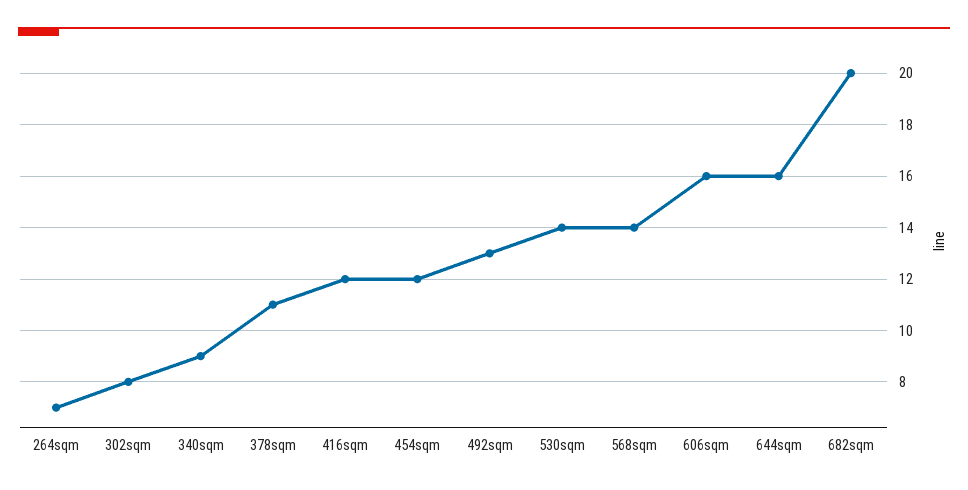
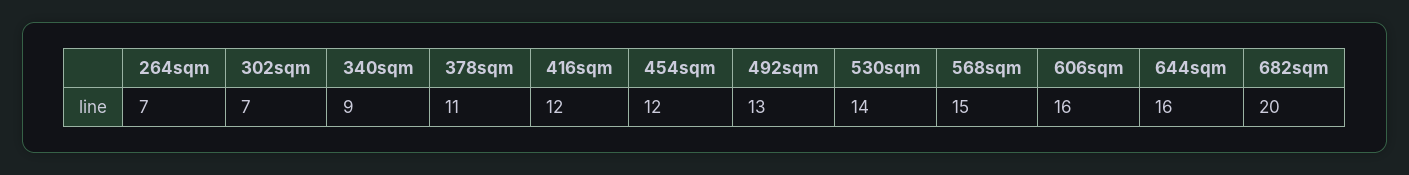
302sqm: 8 -> 7
568sqm: 14 -> 15

